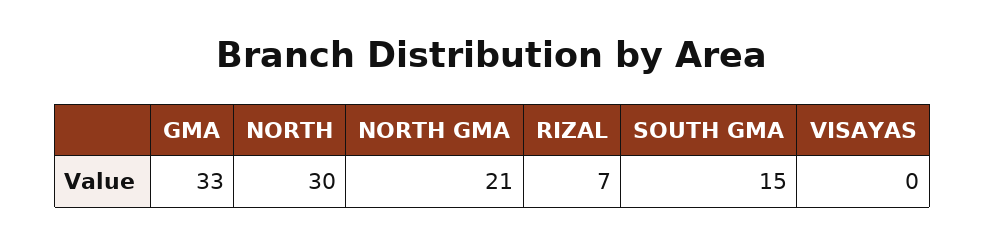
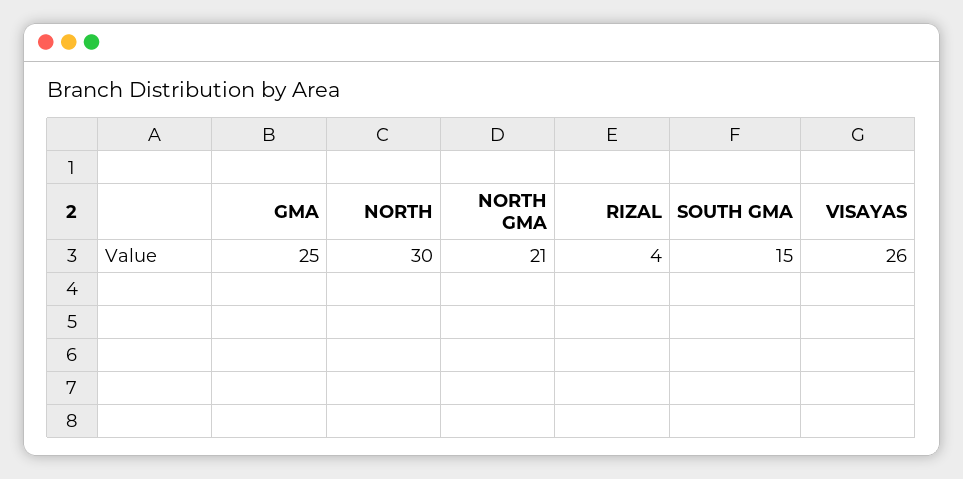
GMA: 33 -> 25
RIZAL: 7 -> 4
VISAYAS: 0 -> 26

